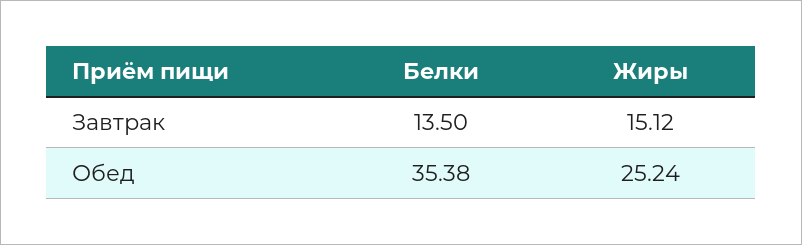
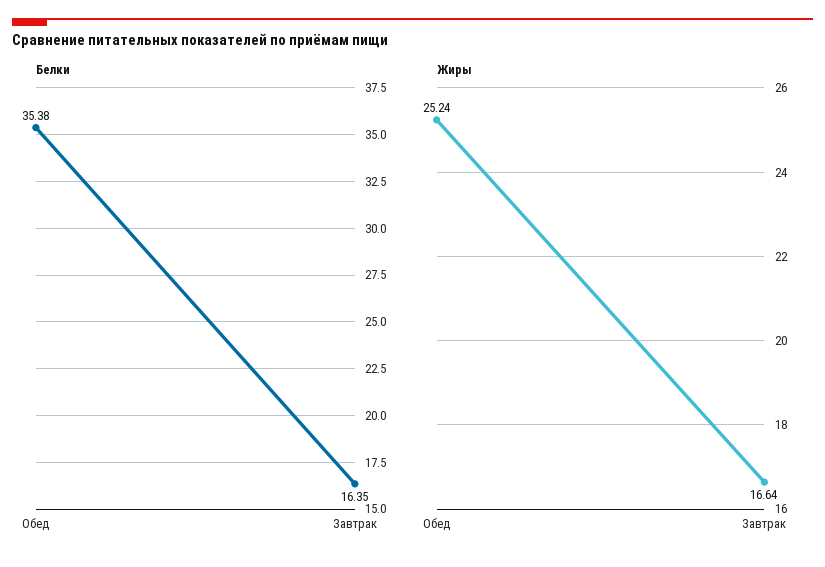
Белки, Завтрак: 13.5 -> 16.35
Жиры, Завтрак: 15.12 -> 16.64

